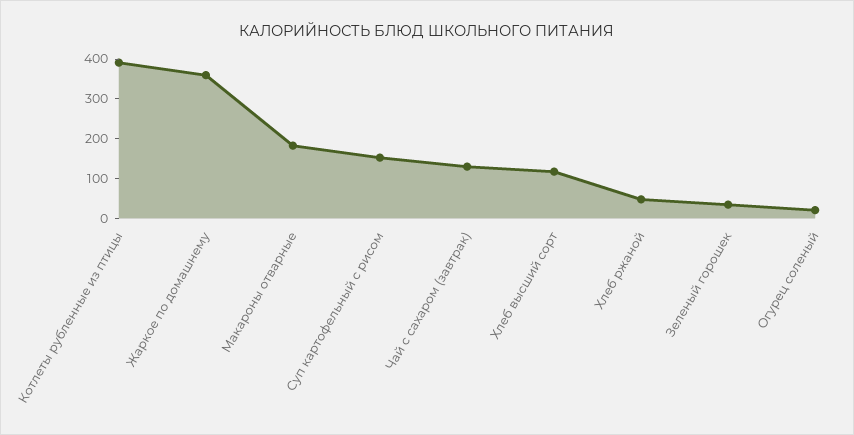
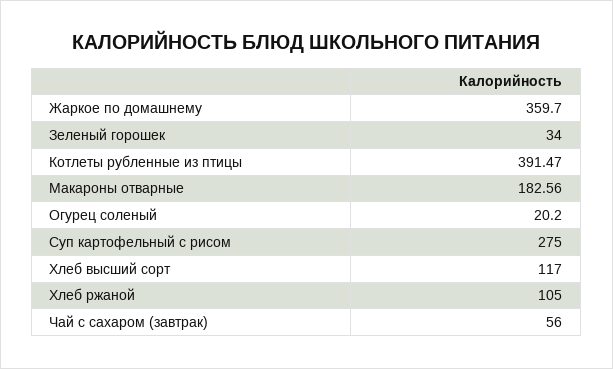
Суп картофельный с рисом: 150 -> 275
Чай с сахаром (завтрак): 125 -> 56
Хлеб ржаной: 50 -> 105

